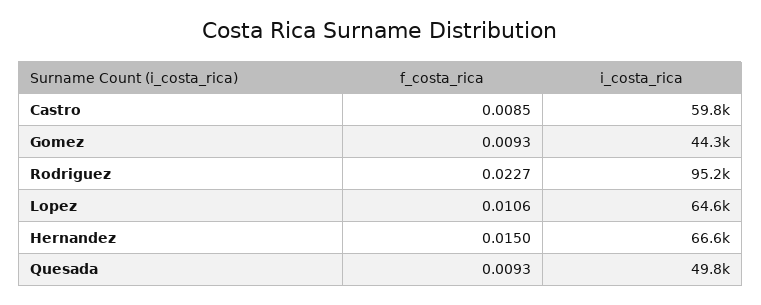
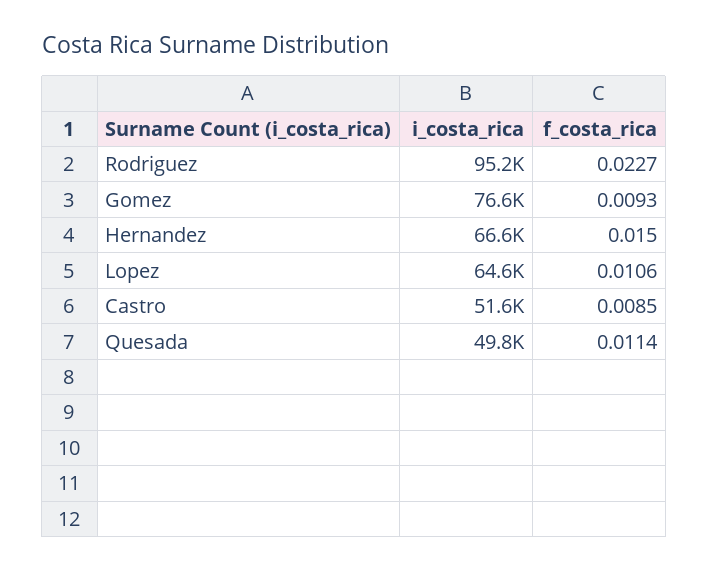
i_costa_rica, Castro: 59800 -> 51600
i_costa_rica, Gomez: 44300 -> 76600
f_costa_rica, Quesada: 0.0093 -> 0.0114

